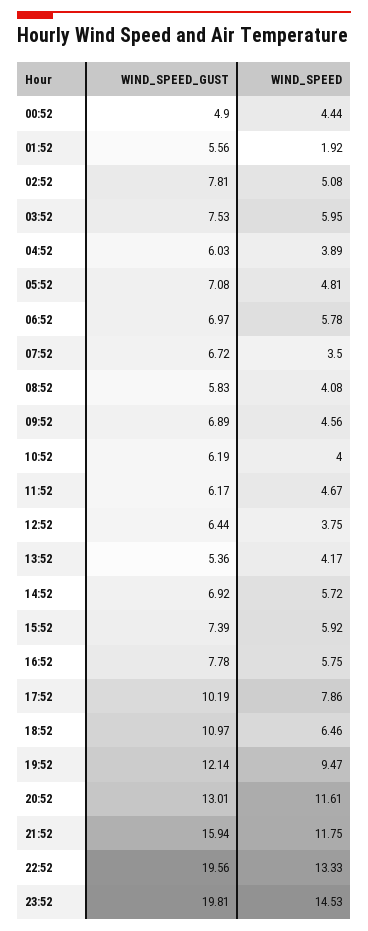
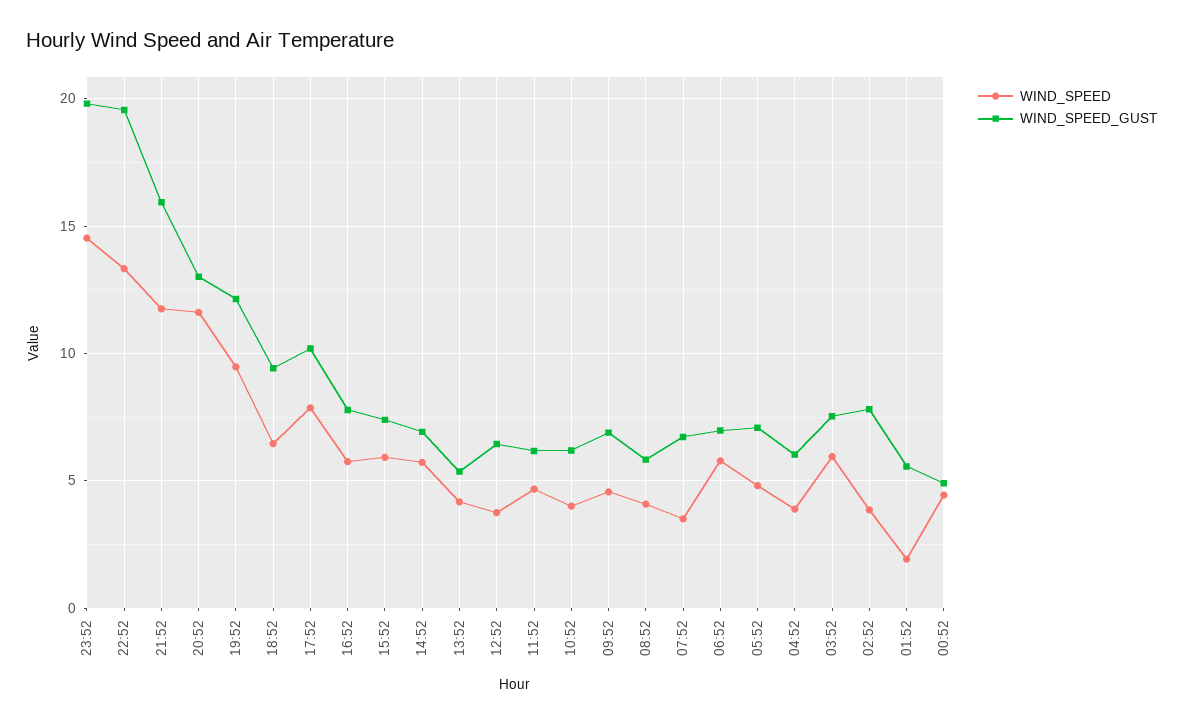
WIND_SPEED, 02:52: 5.08 -> 4
WIND_SPEED_GUST, 18:52: 10.97 -> 9.5

